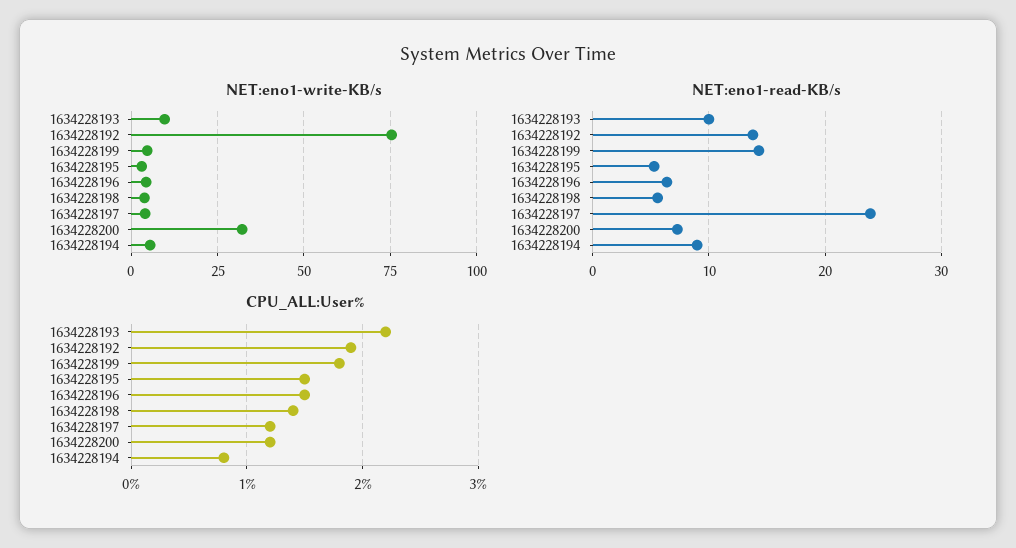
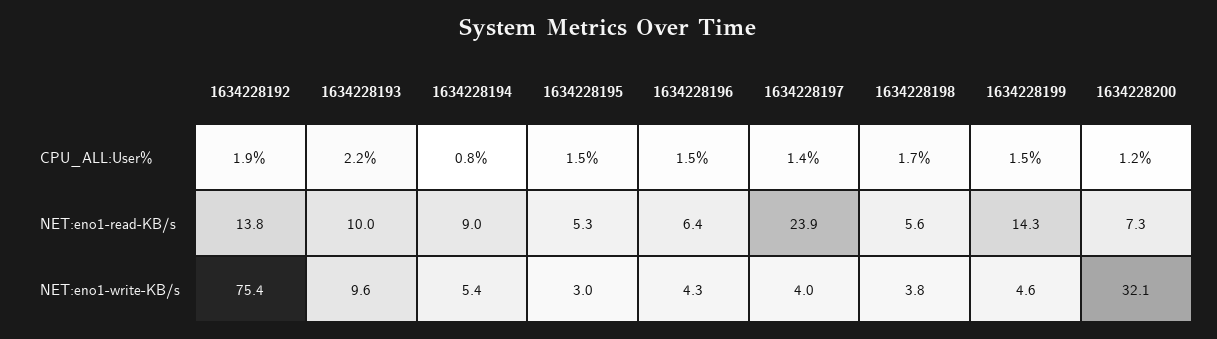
CPU_ALL:User%, 1634228199: 1.8 -> 1.5
CPU_ALL:User%, 1634228198: 1.4 -> 1.7
CPU_ALL:User%, 1634228197: 1.2 -> 1.4

